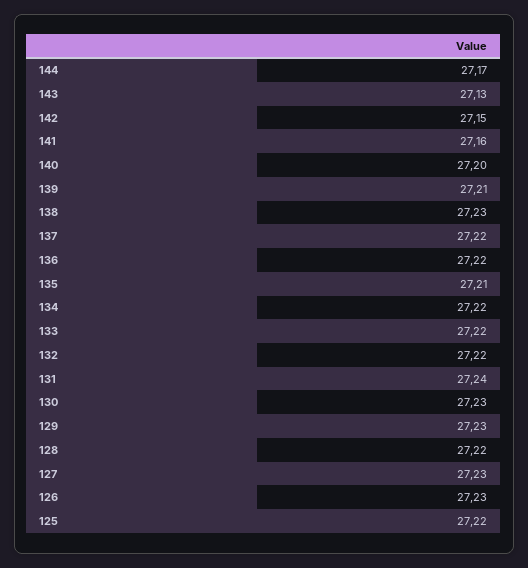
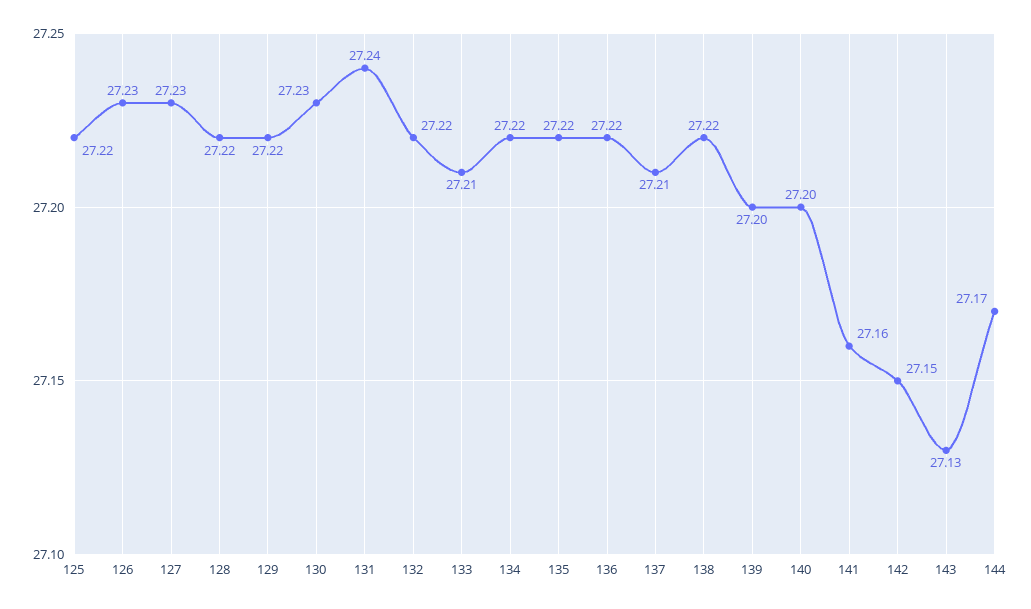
139: 27.21 -> 27.2
138: 27.23 -> 27.22
137: 27.22 -> 27.21
135: 27.21 -> 27.22
133: 27.22 -> 27.21
129: 27.23 -> 27.22

